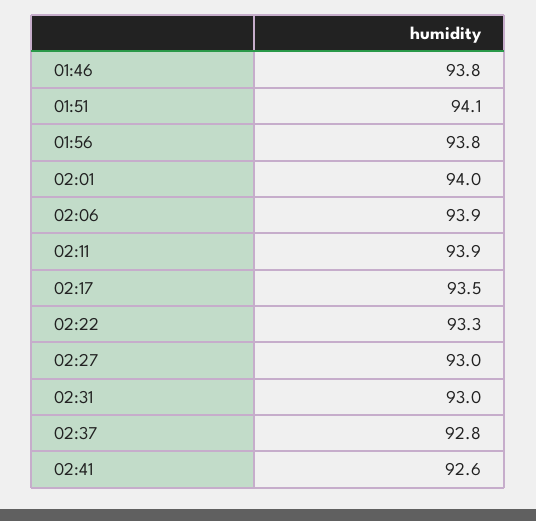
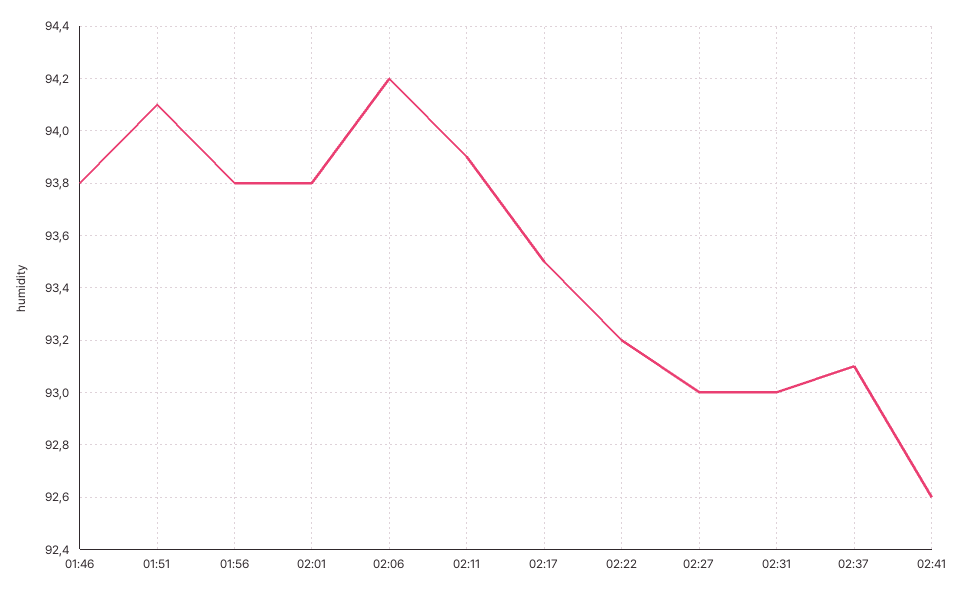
02:01: 94 -> 93.8
02:06: 93.9 -> 94.2
02:22: 93.3 -> 93.2
02:37: 92.8 -> 93.1

